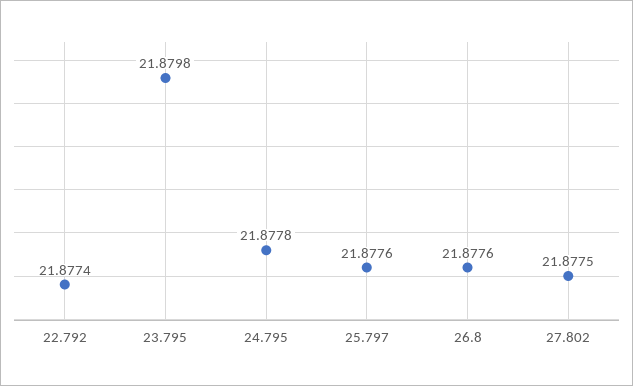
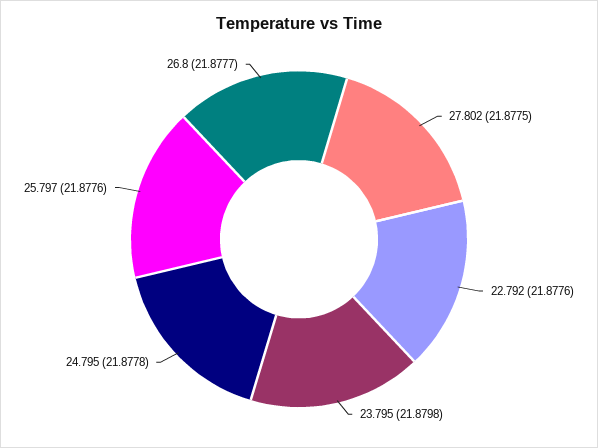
22.792: 21.8774 -> 21.8776
26.8: 21.8776 -> 21.8777

